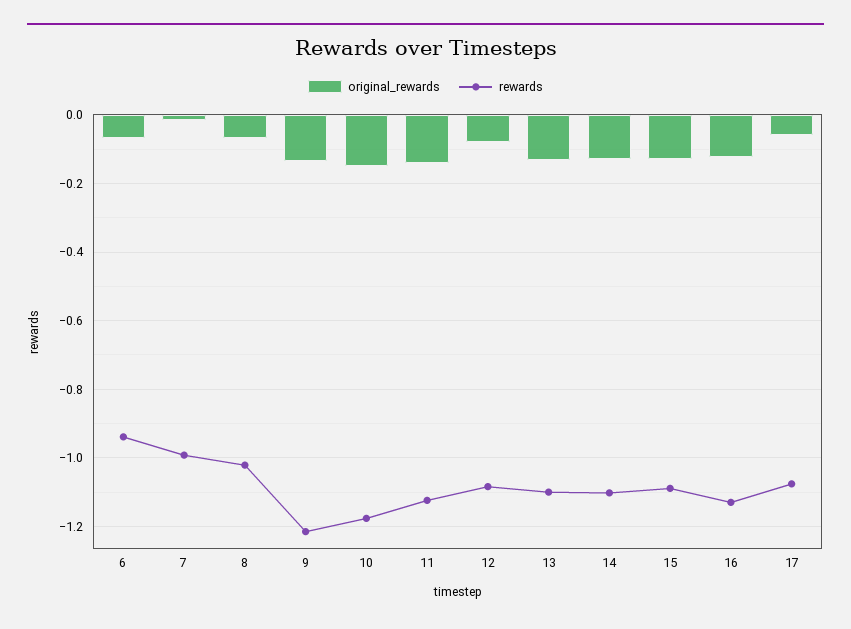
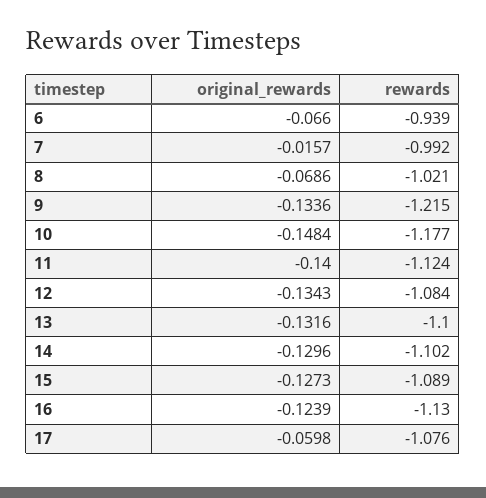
original_rewards, 12: -0.08 -> -0.1343

